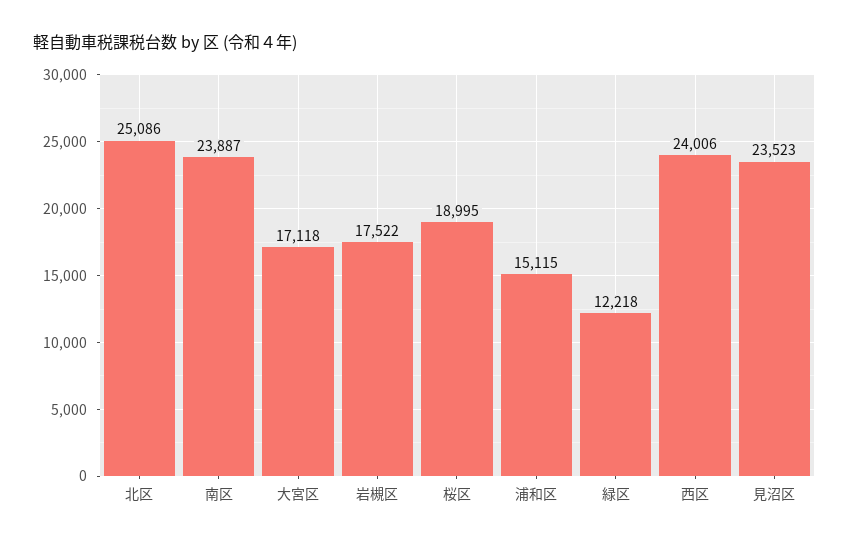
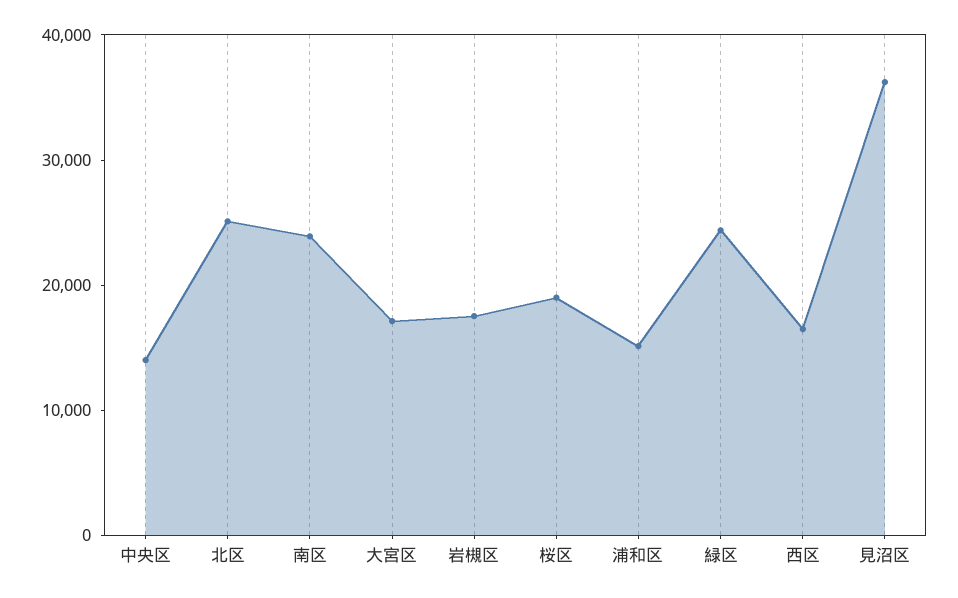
緑区: 12218 -> 24000
西区: 24006 -> 16000
見沼区: 23523 -> 36000
中央区: none -> 14000

